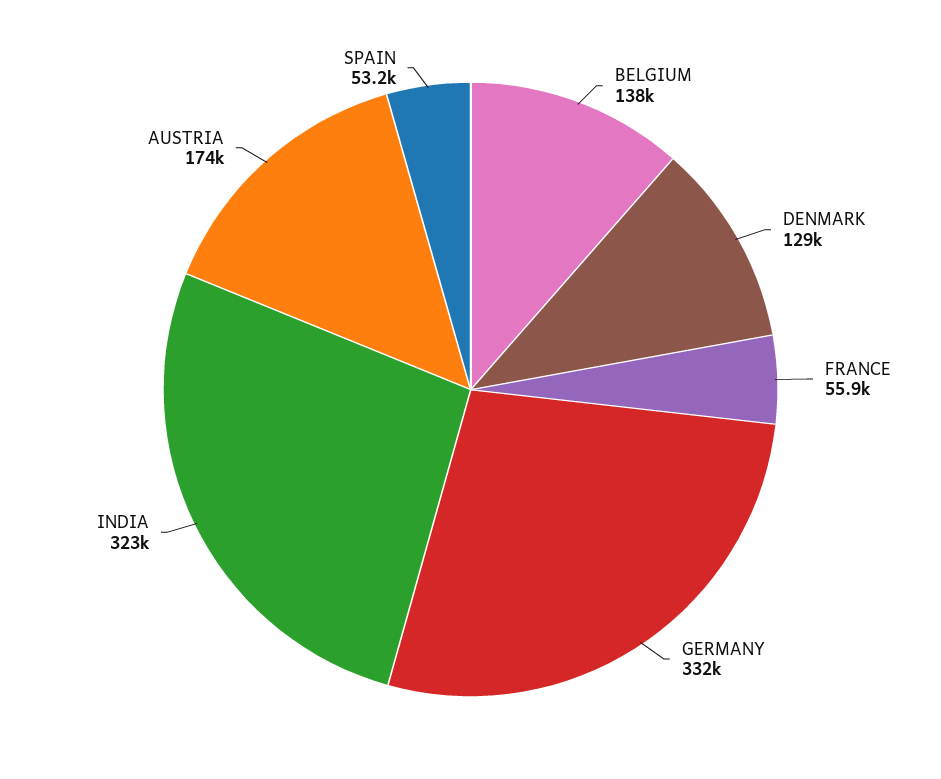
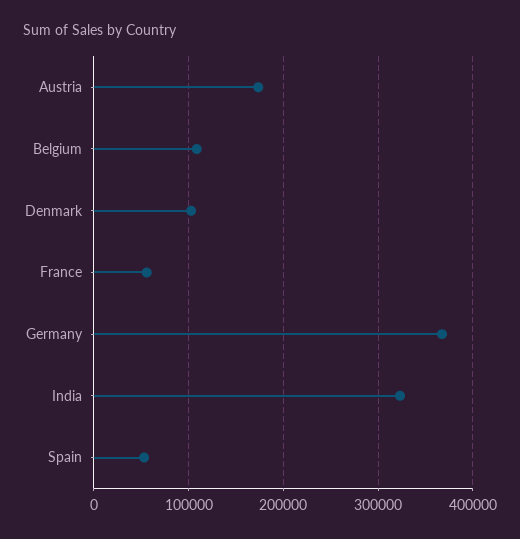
BELGIUM: 138000 -> 110000
DENMARK: 129000 -> 100000
GERMANY: 332000 -> 370000

